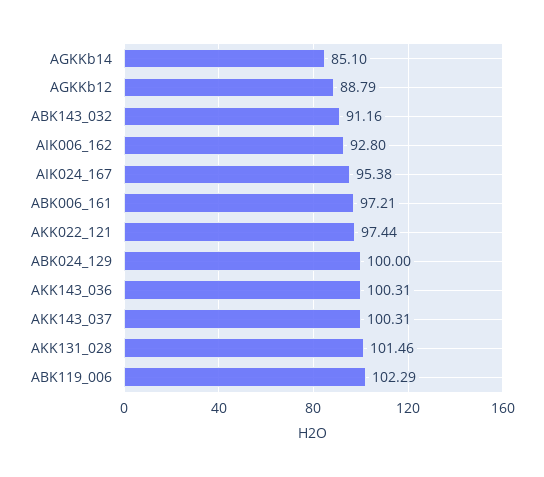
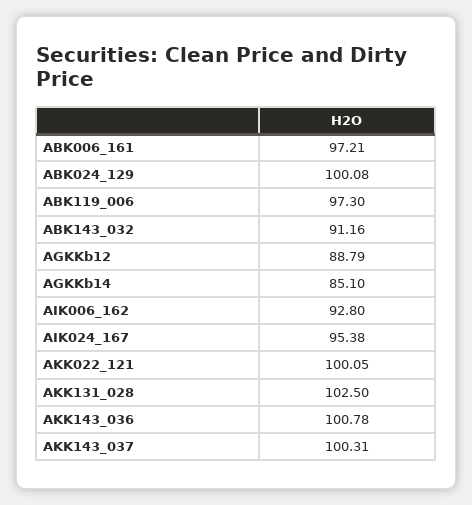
AKK022_121: 97.44 -> 100.05
ABK024_129: 100 -> 100.08
AKK143_036: 100.31 -> 100.78
AKK131_028: 101.46 -> 102.5
ABK119_006: 102.29 -> 97.3

